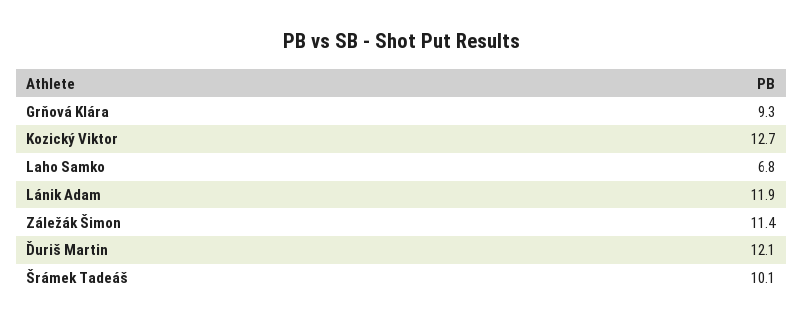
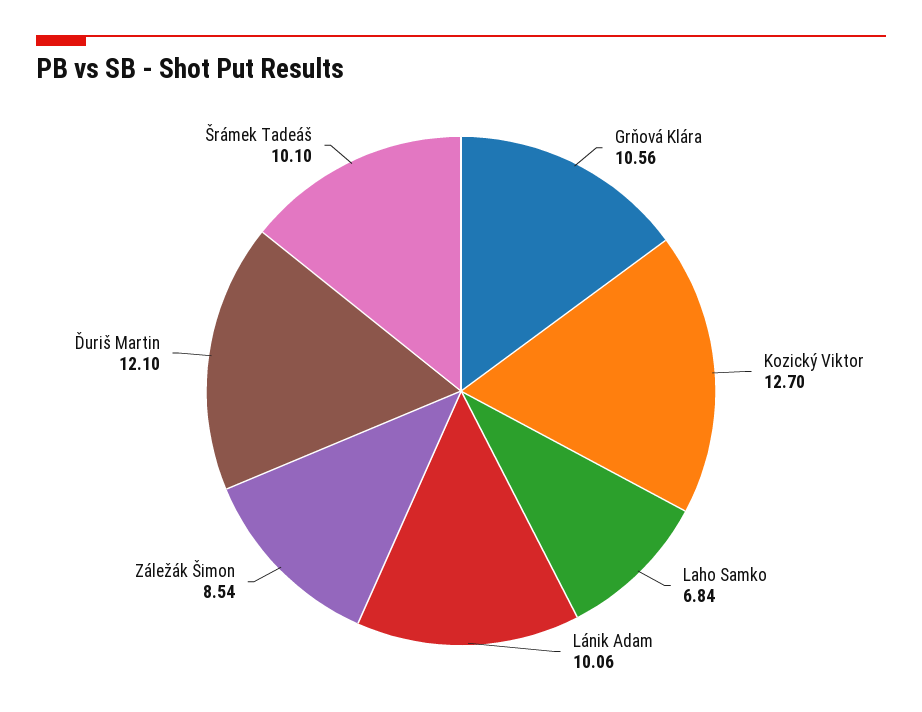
Grňová Klára: 9.3 -> 10.56
Lánik Adam: 11.9 -> 10.06
Záležák Šimon: 11.4 -> 8.54

